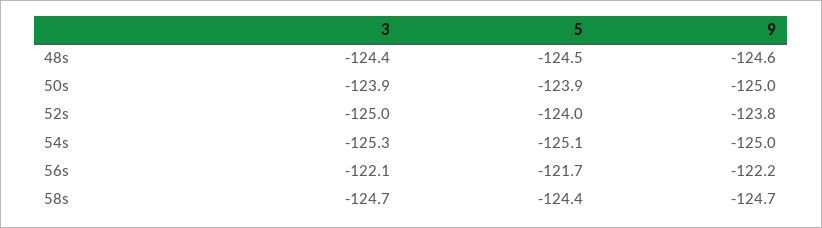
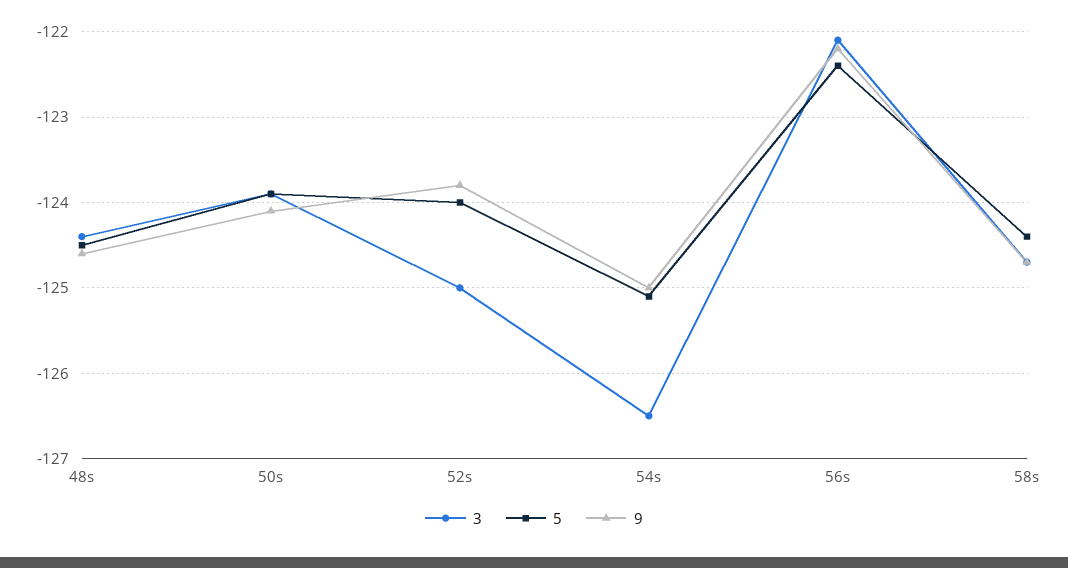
9, 50s: -125 -> -124.1
3, 54s: -125.3 -> -126.5
5, 56s: -121.7 -> -122.4

